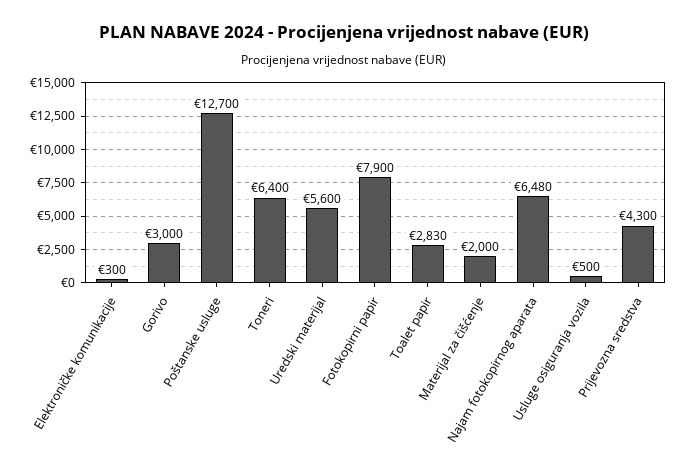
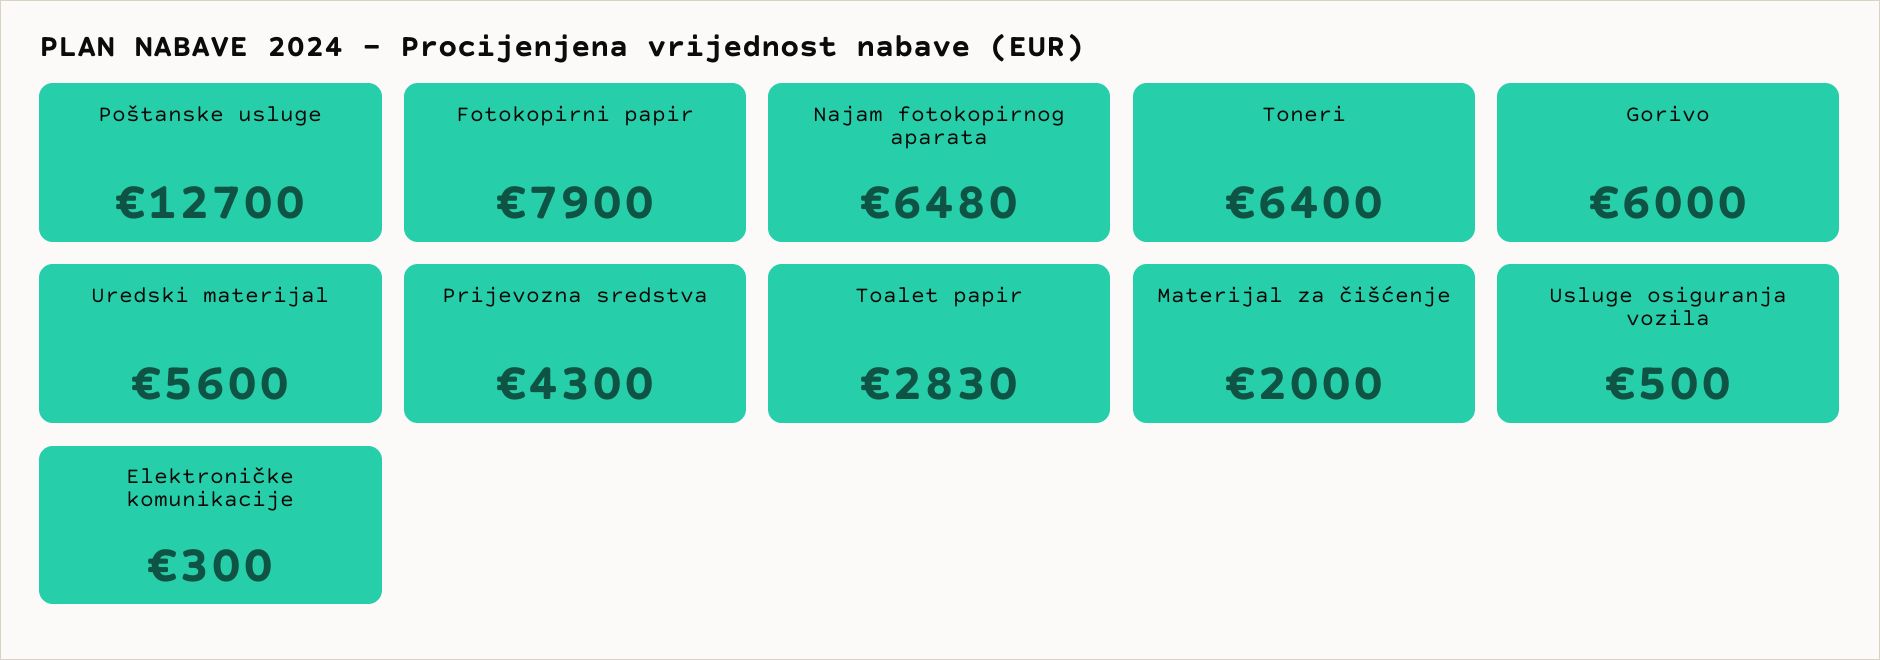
Gorivo: 3000 -> 6000

